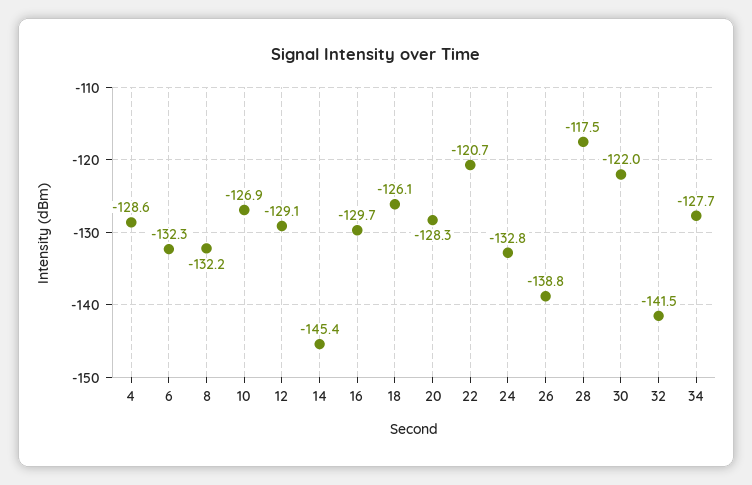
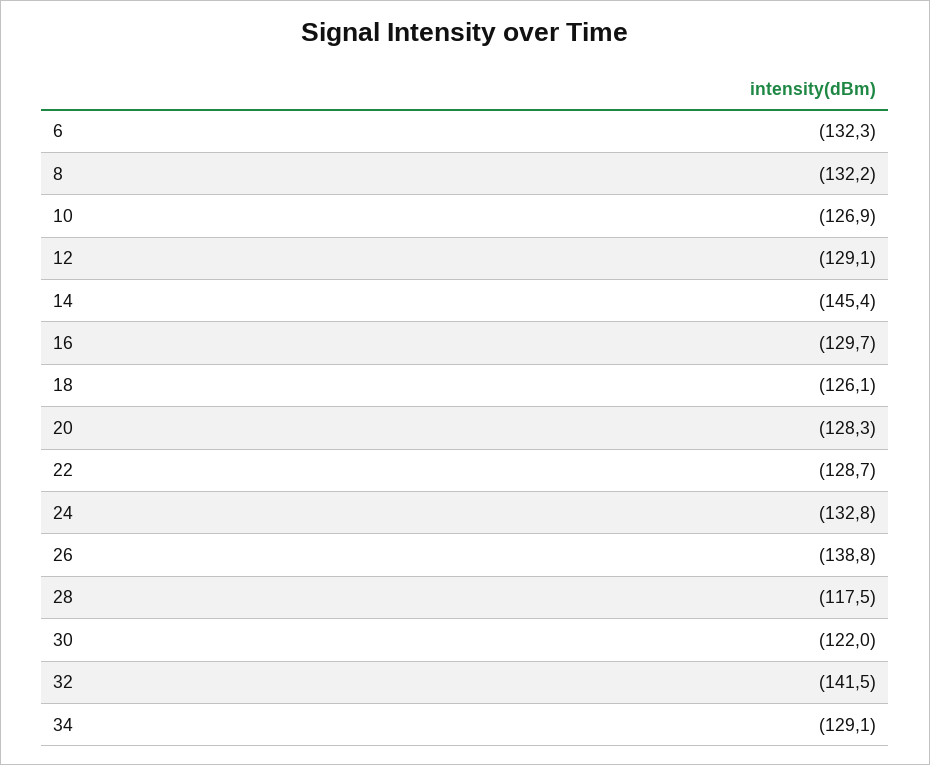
4: -128.6 -> none
22: -120.7 -> -128.7
34: -127.7 -> -129.1

